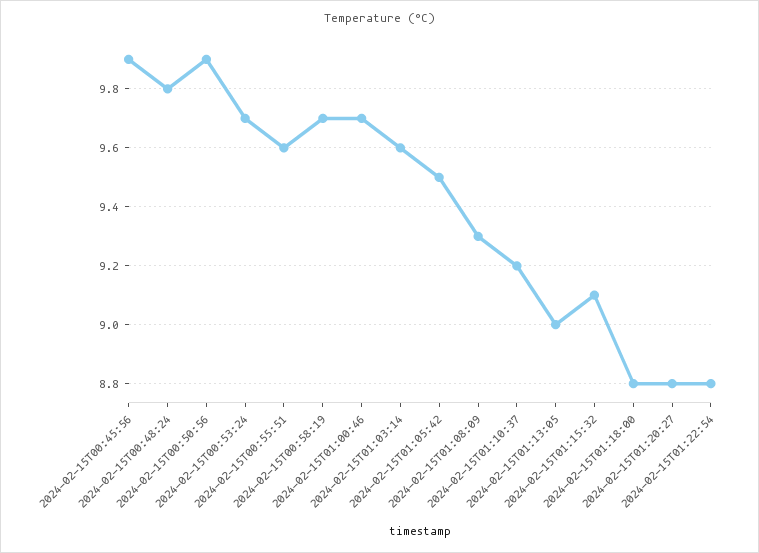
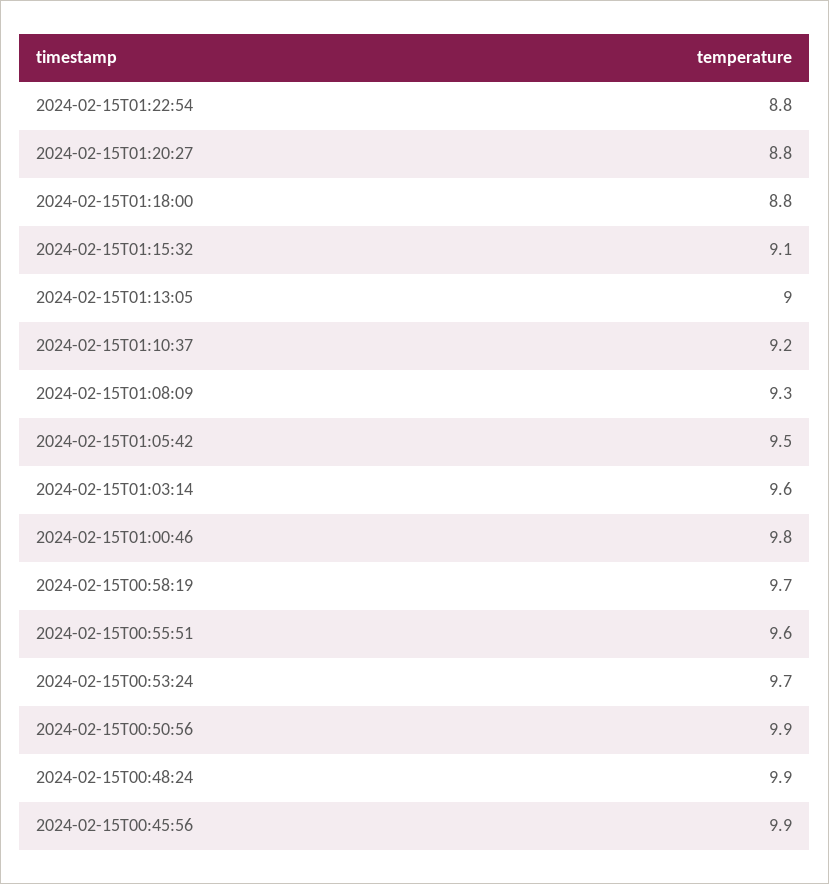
2024-02-15T00:48:24: 9.8 -> 9.9
2024-02-15T01:00:46: 9.7 -> 9.8

